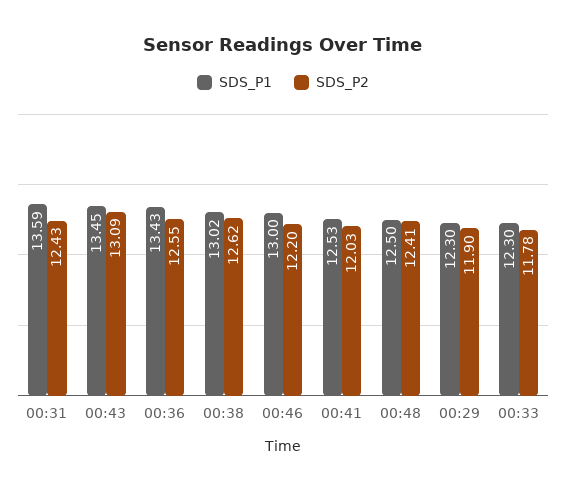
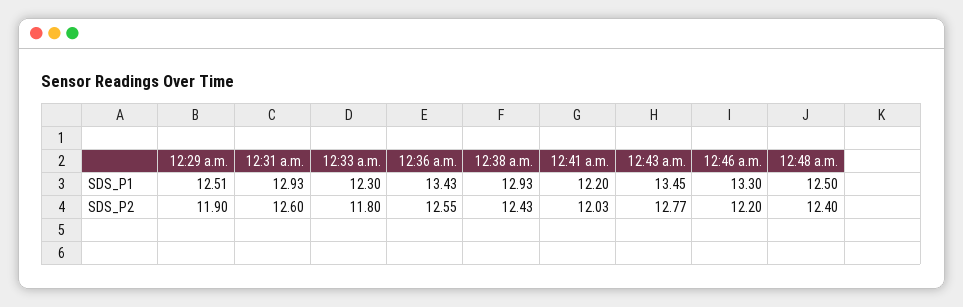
SDS_P1, 00:31: 13.59 -> 12.93
SDS_P2, 00:31: 12.43 -> 12.6
SDS_P2, 00:43: 13.09 -> 12.77
SDS_P1, 00:38: 13.02 -> 12.93
SDS_P2, 00:38: 12.62 -> 12.43
SDS_P1, 00:46: 13 -> 13.3
SDS_P1, 00:41: 12.53 -> 12.2
SDS_P2, 00:48: 12.41 -> 12.4
SDS_P1, 00:29: 12.3 -> 12.51
SDS_P2, 00:33: 11.78 -> 11.8

